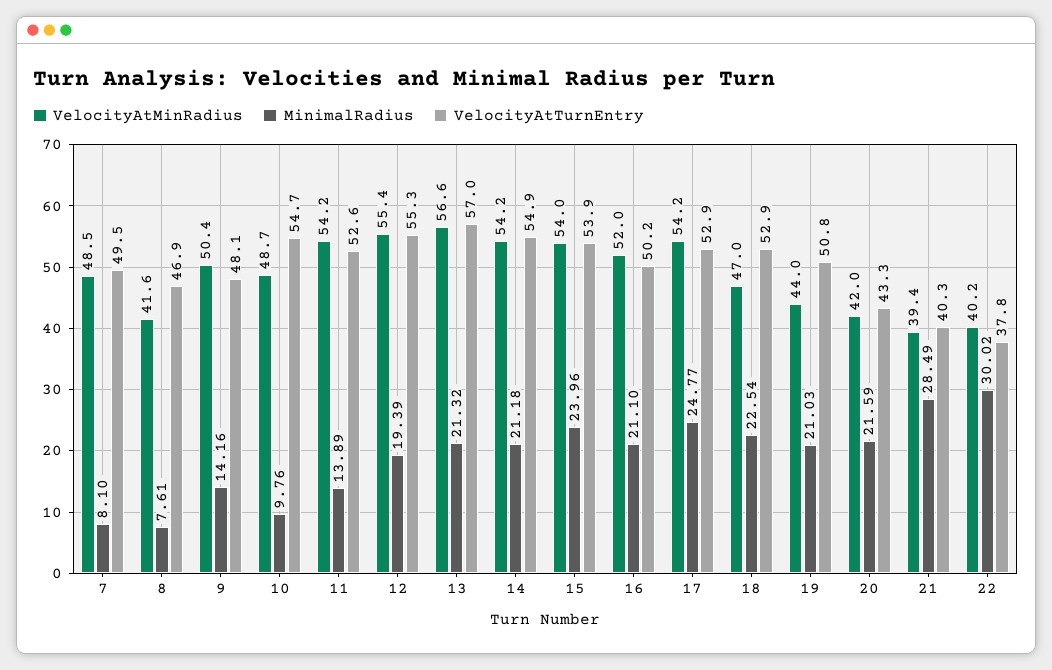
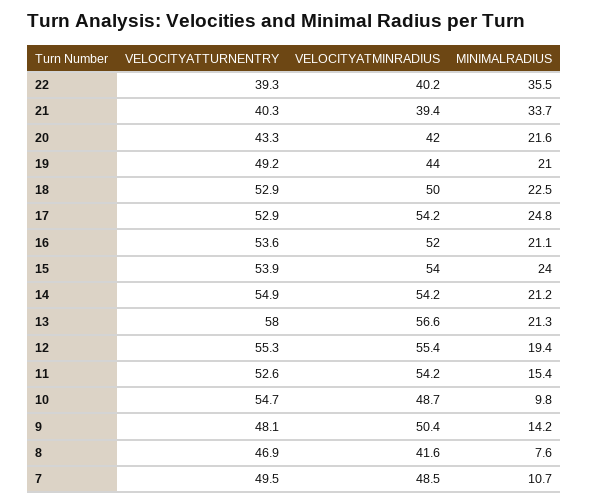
MinimalRadius, 7: 8.1 -> 10.7
MinimalRadius, 11: 13.89 -> 15.4
VelocityAtTurnEntry, 13: 57 -> 58
VelocityAtTurnEntry, 16: 50.2 -> 53.6
VelocityAtMinRadius, 18: 47 -> 50
VelocityAtTurnEntry, 19: 50.8 -> 49.2
MinimalRadius, 21: 28.49 -> 33.7
MinimalRadius, 22: 30.02 -> 35.5
VelocityAtTurnEntry, 22: 37.8 -> 39.3

